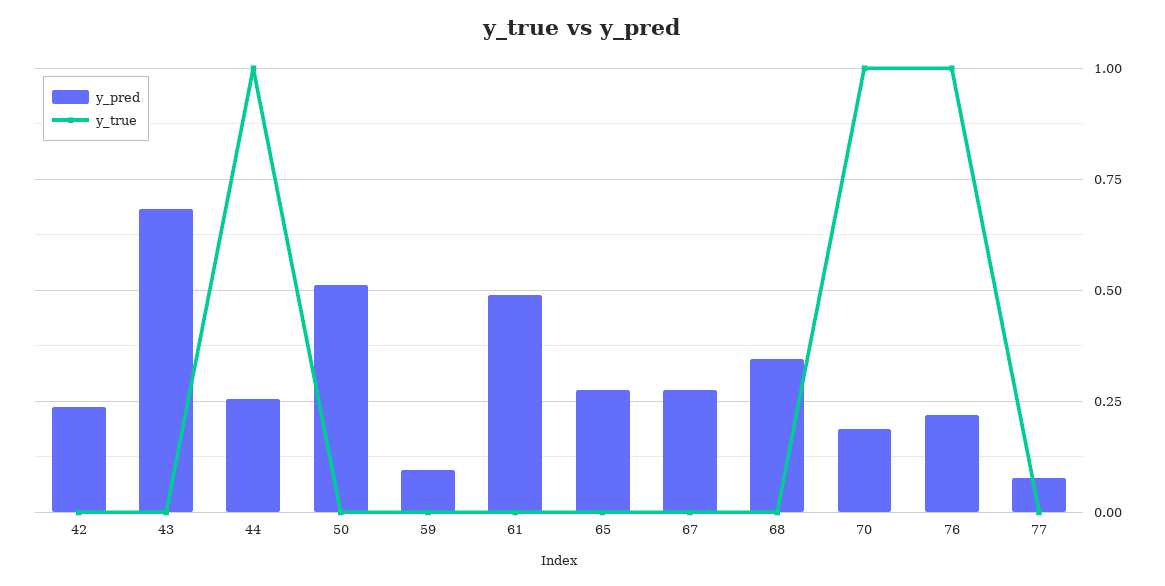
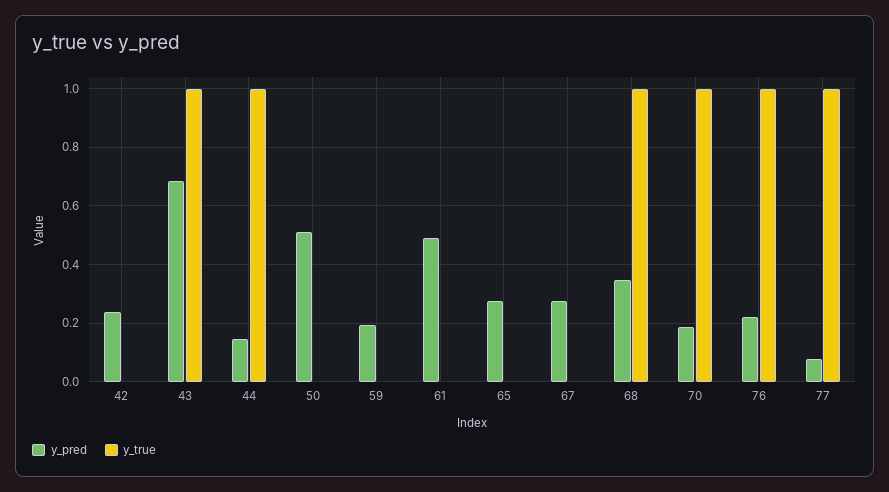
y_true, 43: 0 -> 1
y_pred, 44: 0.25 -> 0.15
y_pred, 59: 0.1 -> 0.2
y_true, 68: 0 -> 1
y_true, 77: 0 -> 1

